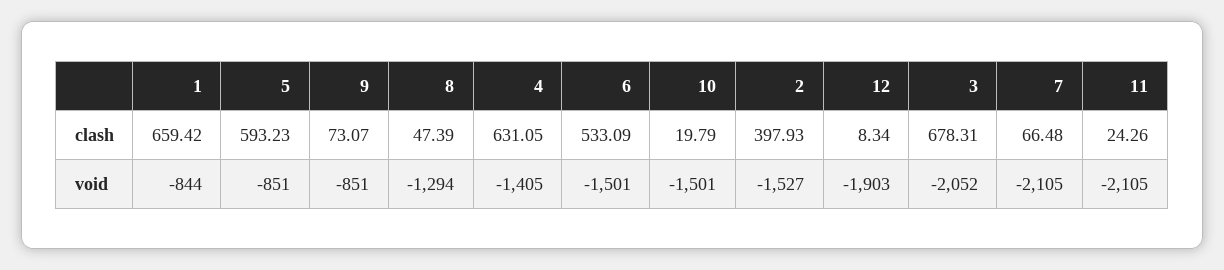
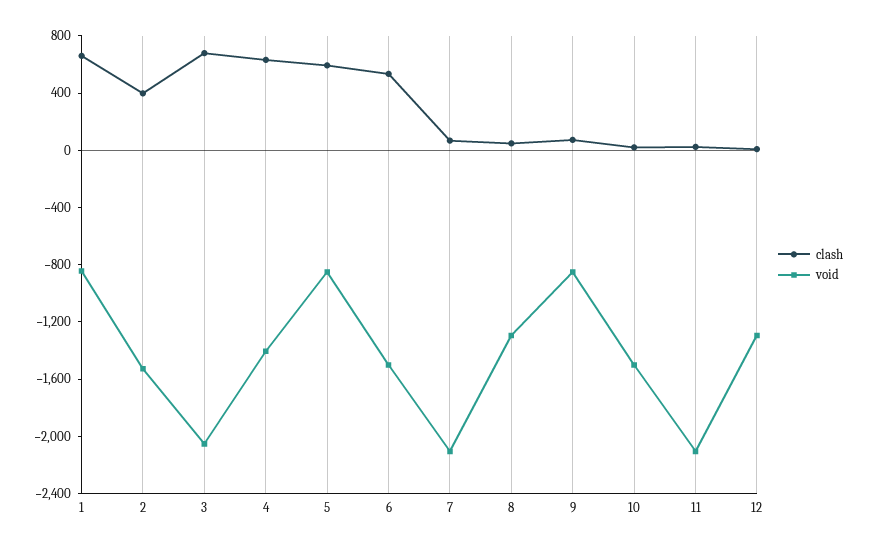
void, 12: -1903 -> -1300

